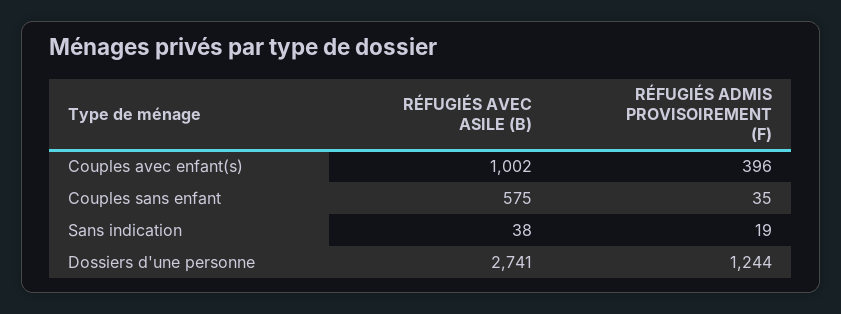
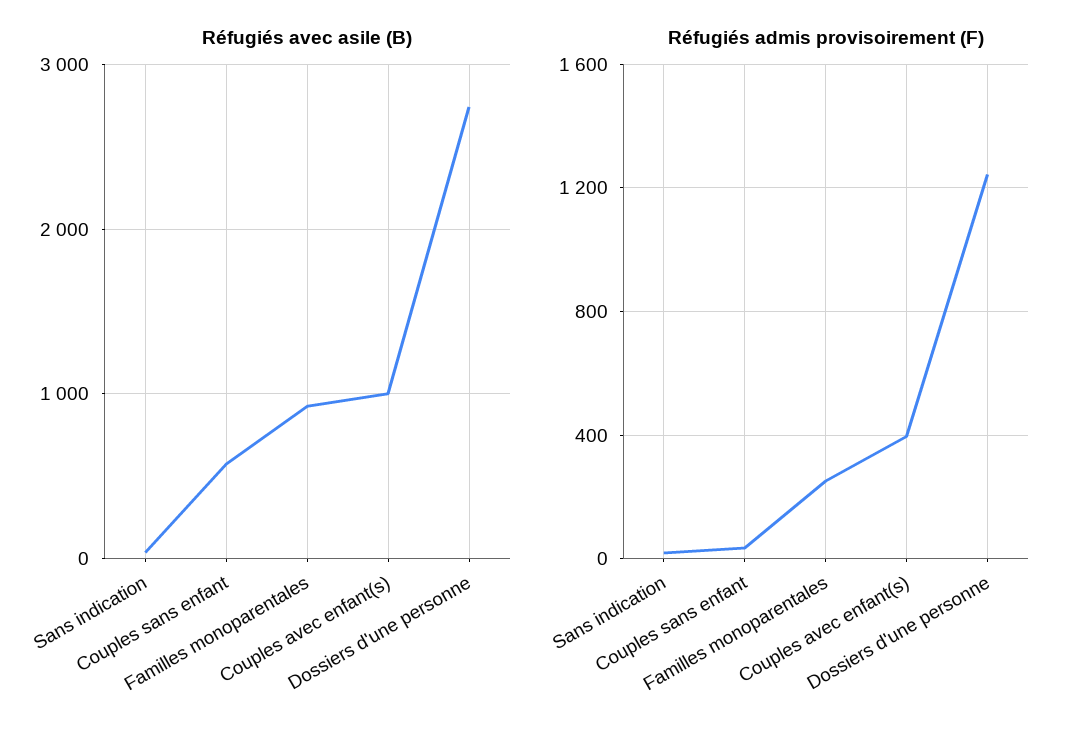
RÉFUGIÉS AVEC ASILE (B), Familles monoparentales: none -> 900
RÉFUGIÉS ADMIS PROVISOIREMENT (F), Familles monoparentales: none -> 250

